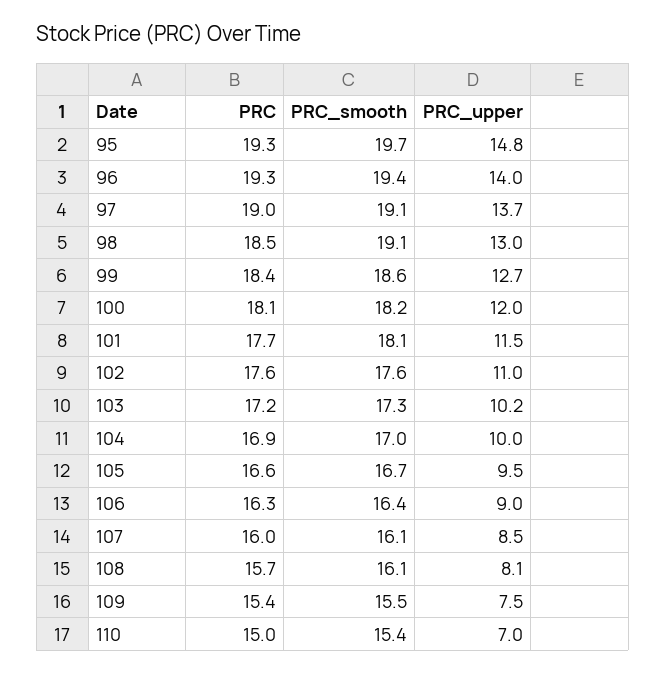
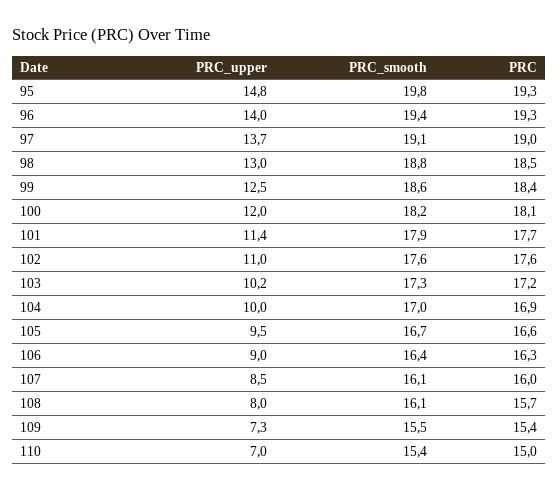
PRC_smooth, 95: 19.7 -> 19.8
PRC_smooth, 98: 19.1 -> 18.8
PRC_upper, 99: 12.7 -> 12.5
PRC_smooth, 101: 18.1 -> 17.9
PRC_upper, 101: 11.5 -> 11.4
PRC_upper, 108: 8.1 -> 8
PRC_upper, 109: 7.5 -> 7.3

